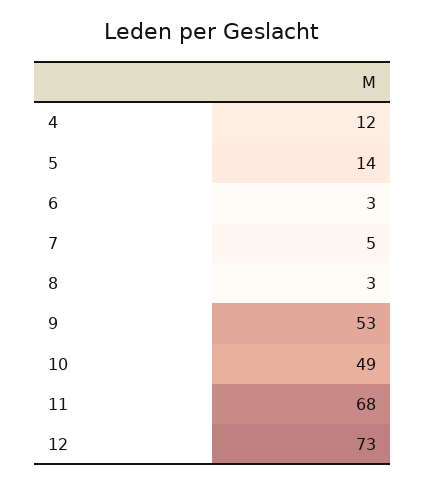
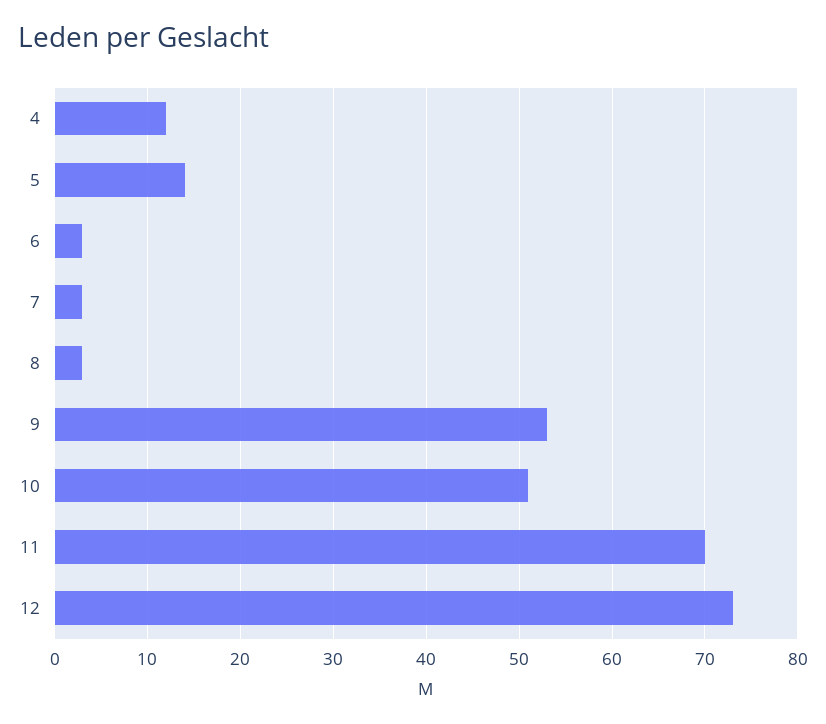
7: 5 -> 3
10: 49 -> 51
11: 68 -> 70

